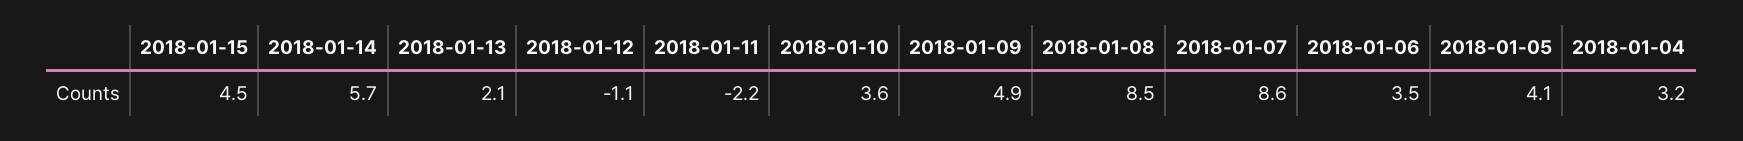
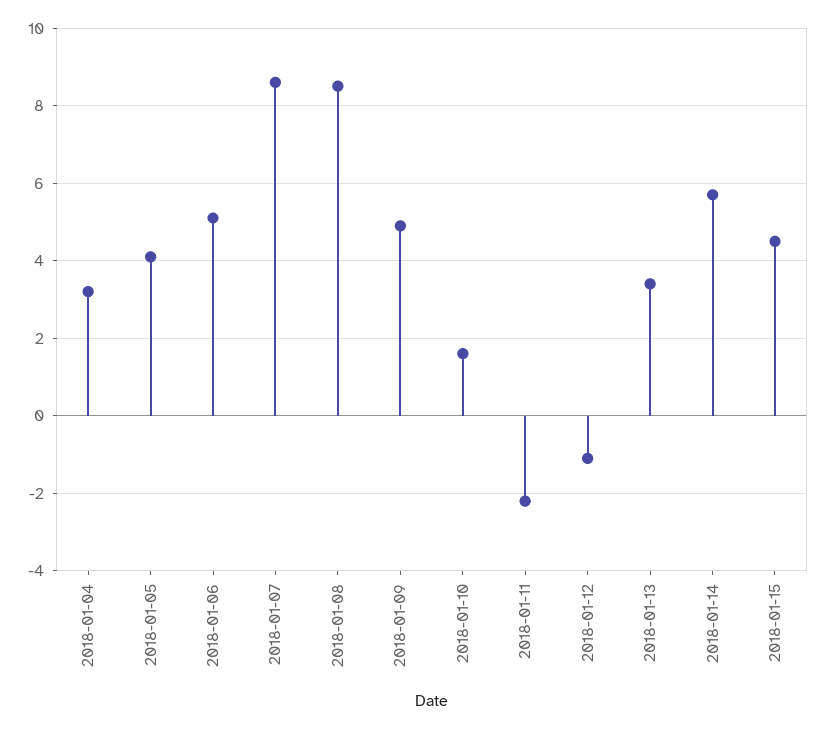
2018-01-13: 2.1 -> 3.5
2018-01-10: 3.6 -> 1.5
2018-01-06: 3.5 -> 5

